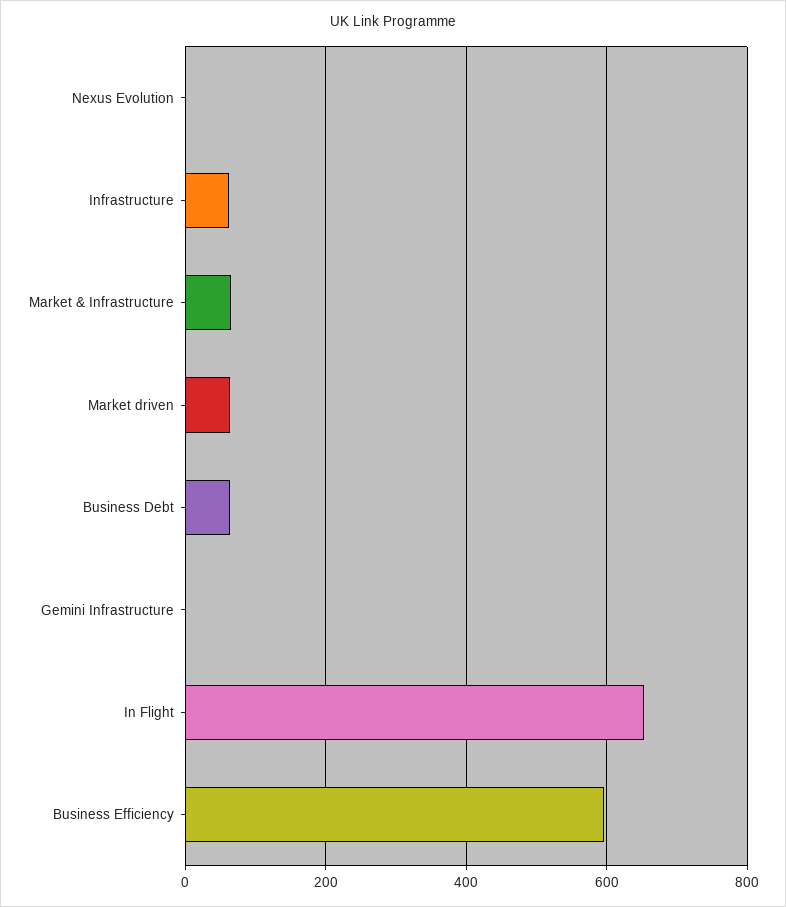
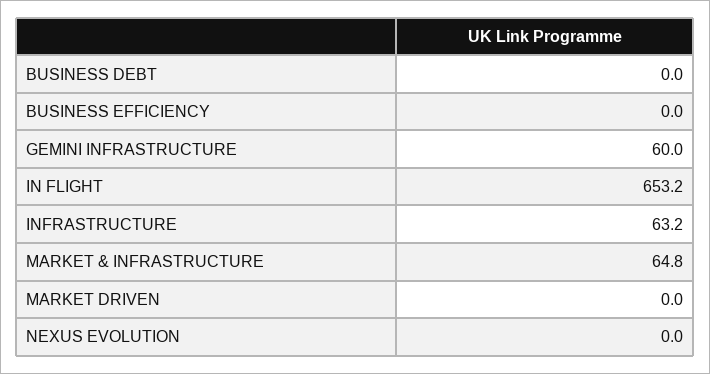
Market driven: 60 -> 0
Business Debt: 60 -> 0
Gemini Infrastructure: 0 -> 60
Business Efficiency: 600 -> 0

